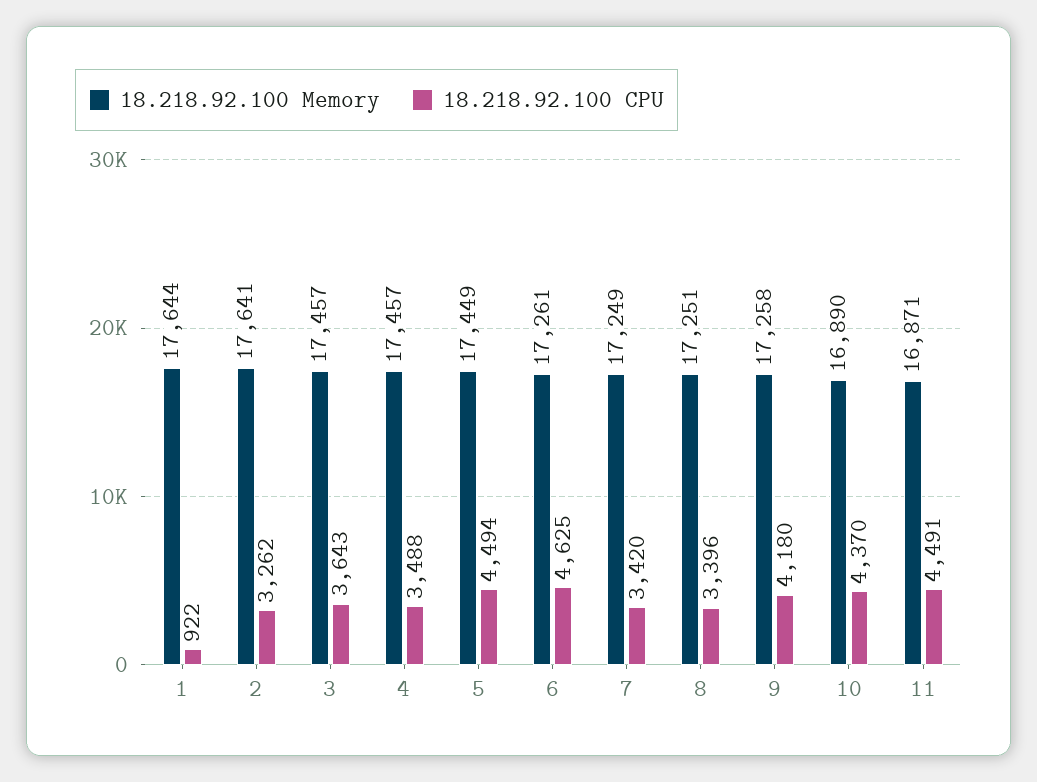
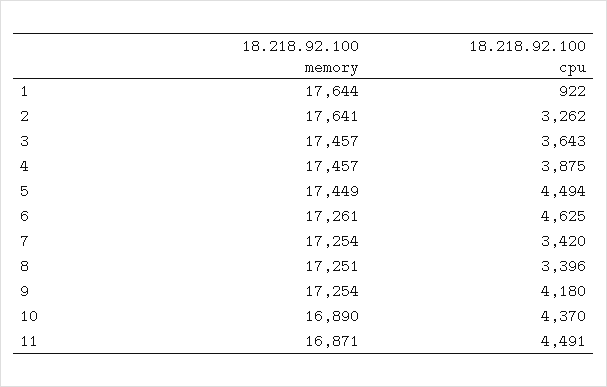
18.218.92.100 CPU, 4: 3488 -> 3875
18.218.92.100 Memory, 7: 17249 -> 17254
18.218.92.100 Memory, 9: 17258 -> 17254

